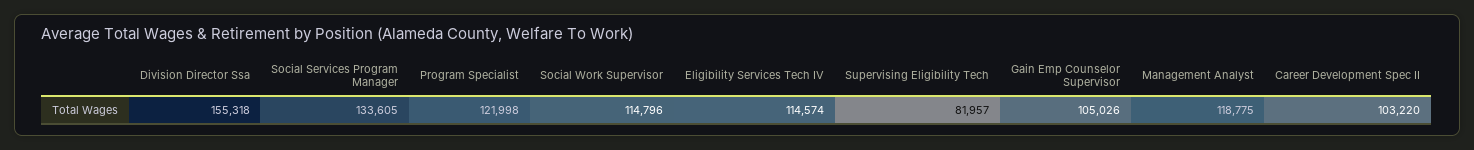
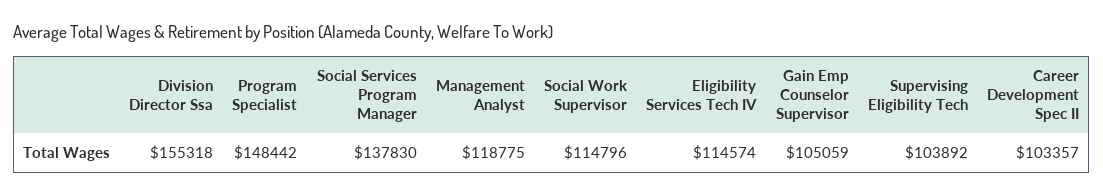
Social Services Program Manager: 133605 -> 137830
Program Specialist: 121998 -> 148442
Supervising Eligibility Tech: 81957 -> 103892
Gain Emp Counselor Supervisor: 105026 -> 105059
Career Development Spec II: 103220 -> 103357

